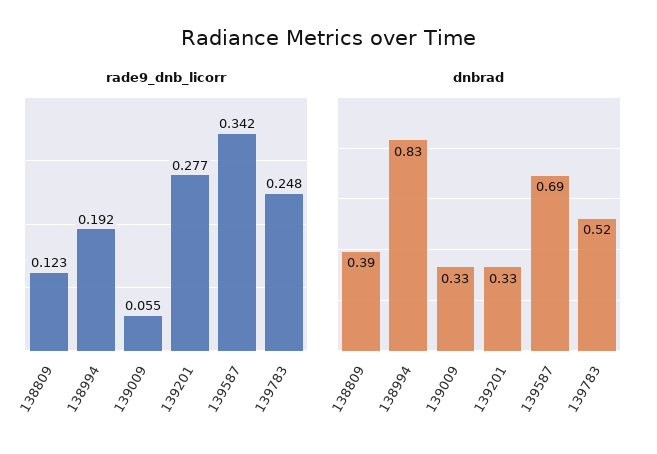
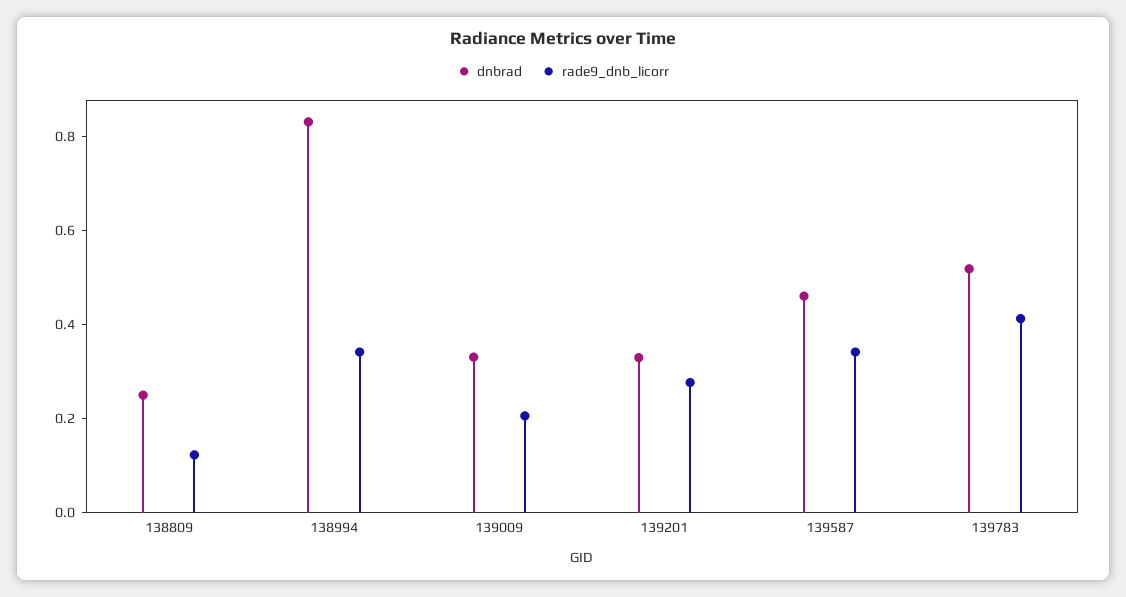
rade9_dnb_licorr, 138994: 0.192 -> 0.35
rade9_dnb_licorr, 139009: 0.055 -> 0.2
rade9_dnb_licorr, 139783: 0.248 -> 0.4
dnbrad, 138809: 0.39 -> 0.25
dnbrad, 139587: 0.69 -> 0.45

